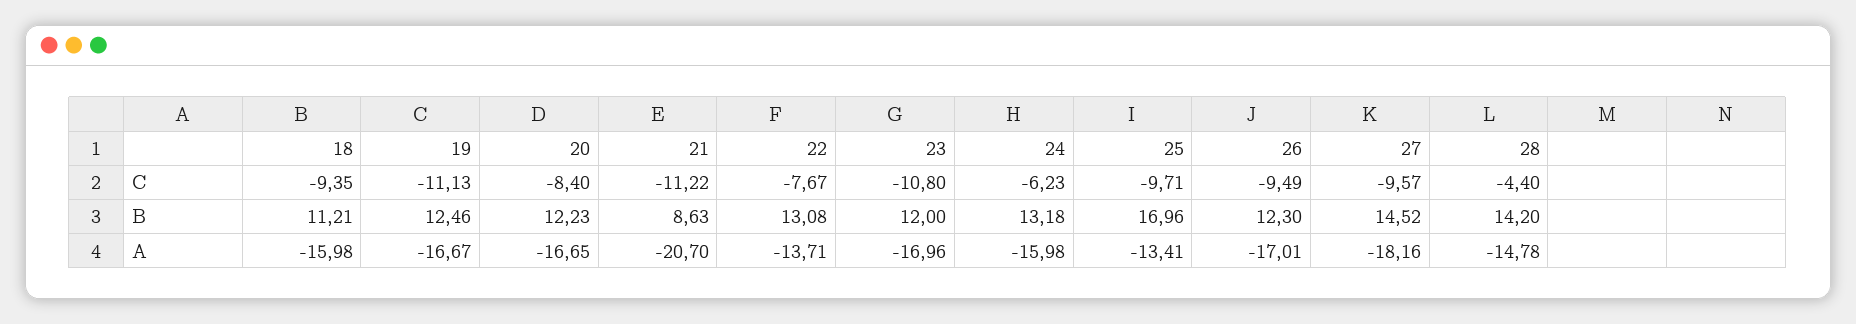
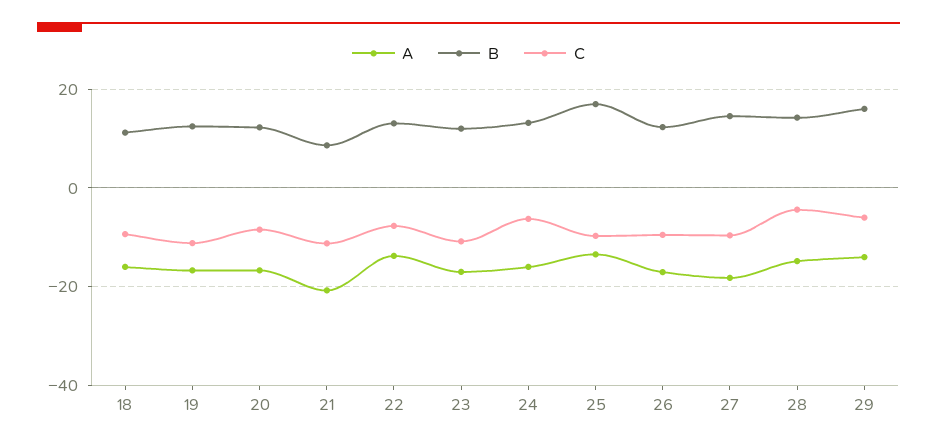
A, 29: none -> -14
B, 29: none -> 16
C, 29: none -> -6

